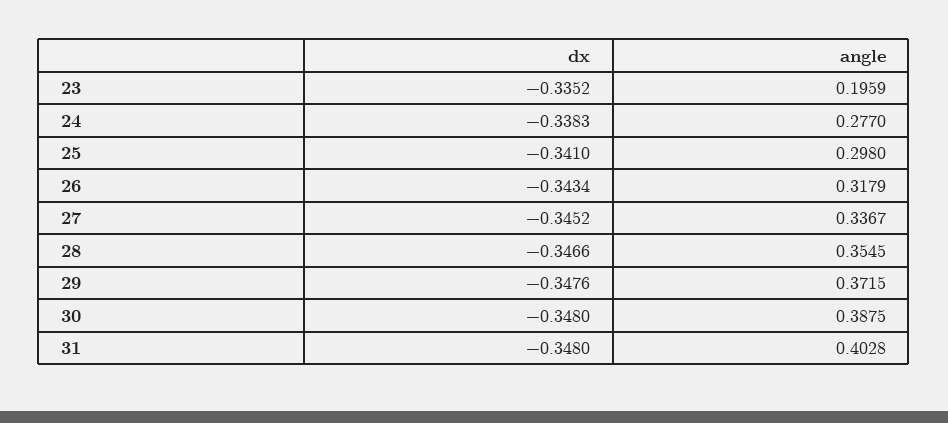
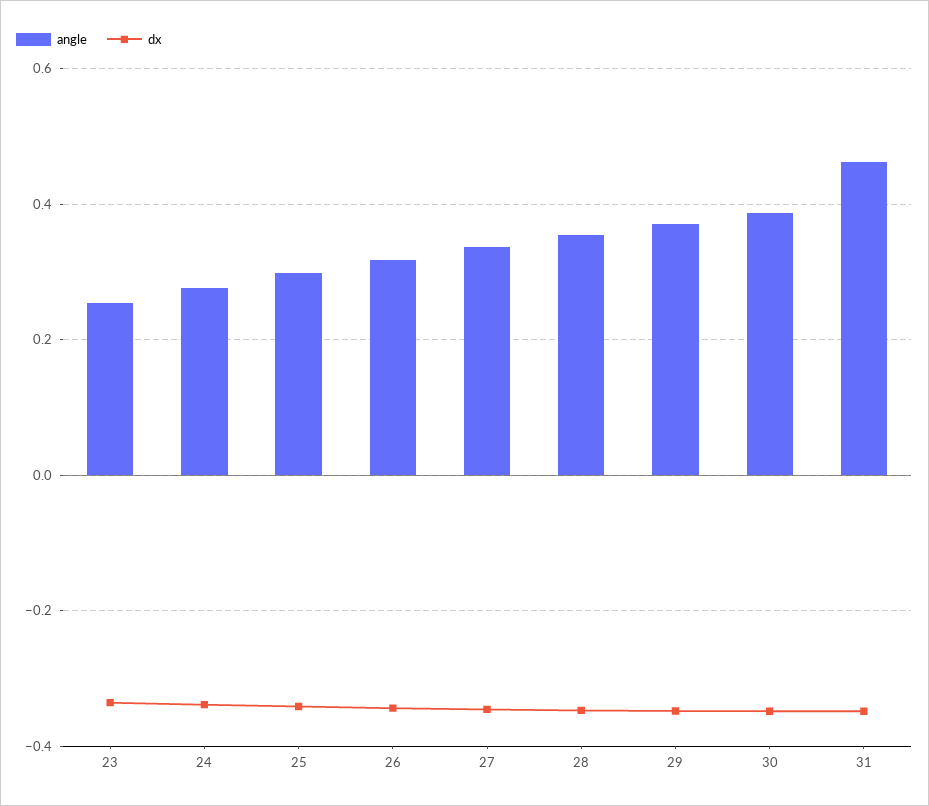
angle, 23: 0.1959 -> 0.26
angle, 31: 0.4028 -> 0.46

